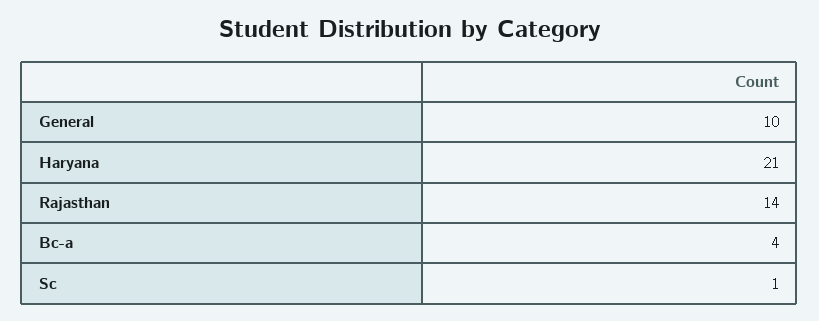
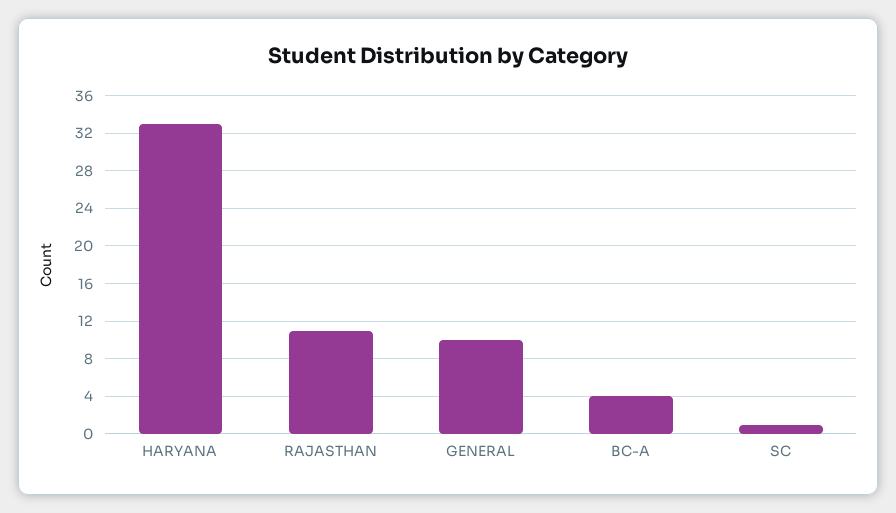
Haryana: 21 -> 33
Rajasthan: 14 -> 11

